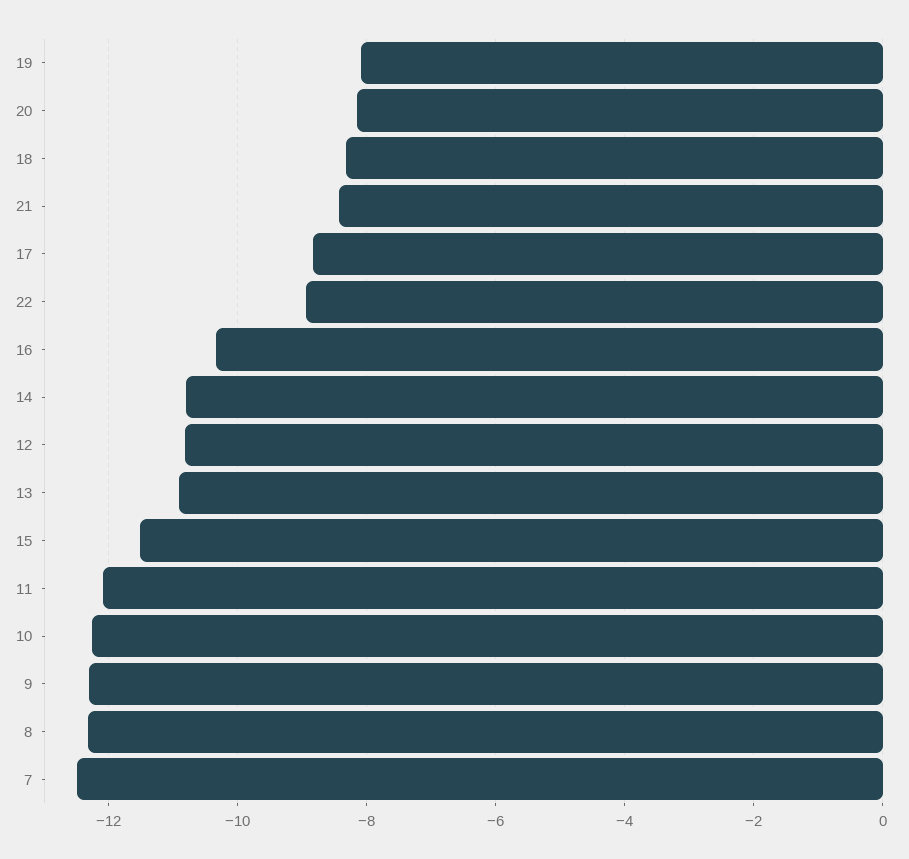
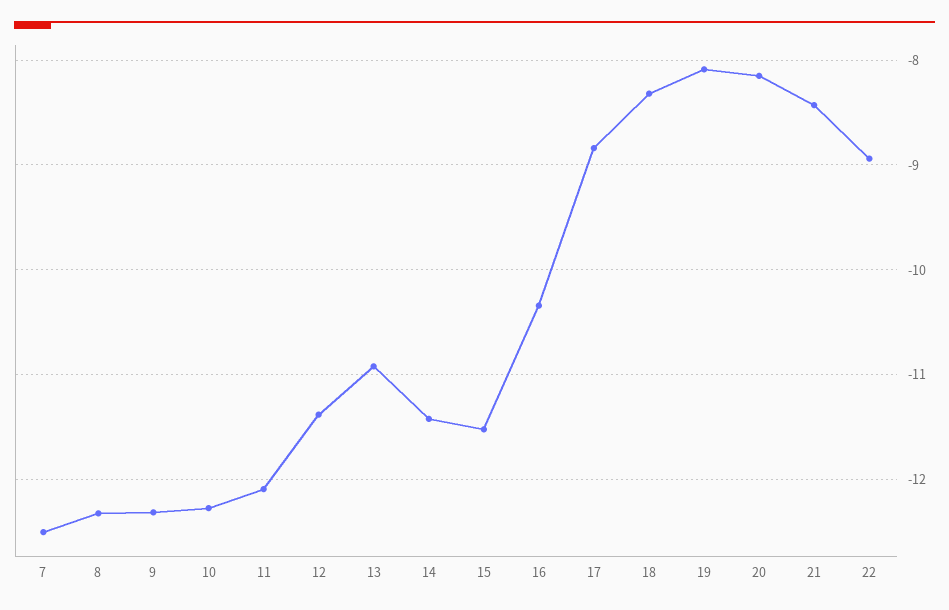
14: -10.8 -> -11.4
12: -10.8 -> -11.4

